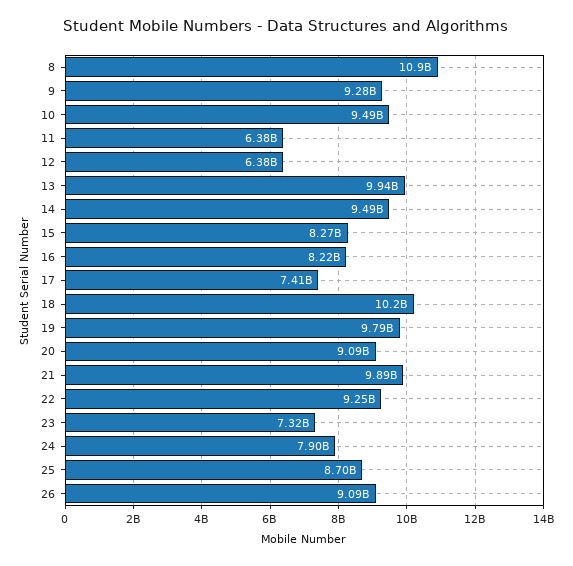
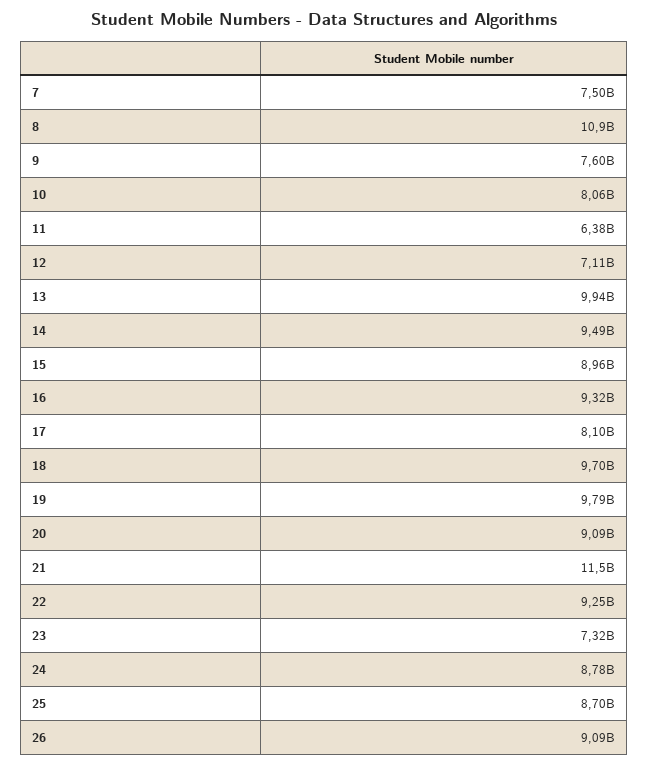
9: 9280000000 -> 7600000000
10: 9490000000 -> 8060000000
12: 6380000000 -> 7110000000
15: 8270000000 -> 8960000000
16: 8220000000 -> 9320000000
17: 7410000000 -> 8100000000
18: 10200000000 -> 9700000000
21: 9890000000 -> 11500000000
24: 7900000000 -> 8780000000
7: none -> 7500000000

